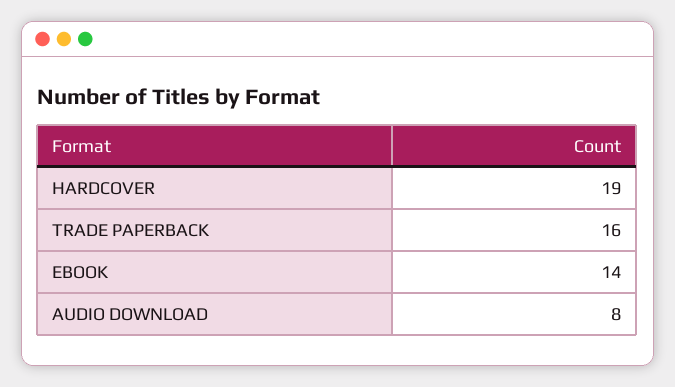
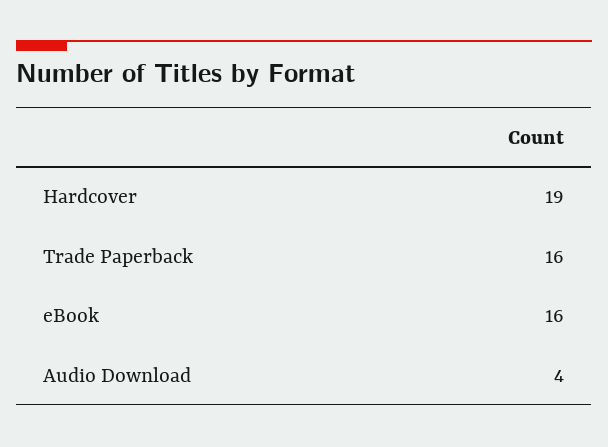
EBOOK: 14 -> 16
AUDIO DOWNLOAD: 8 -> 4

